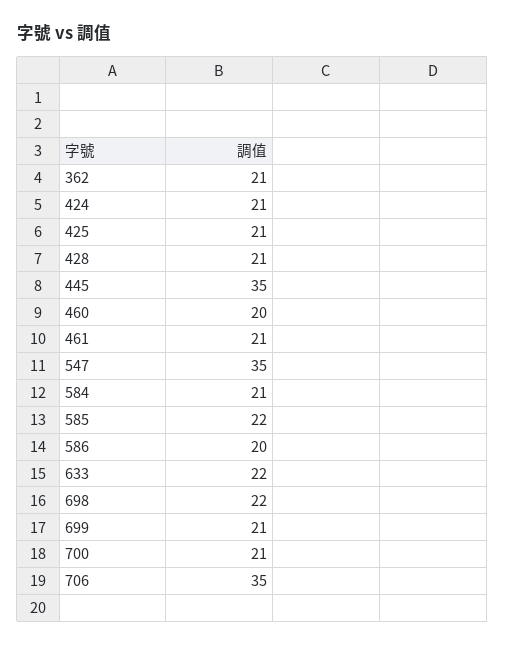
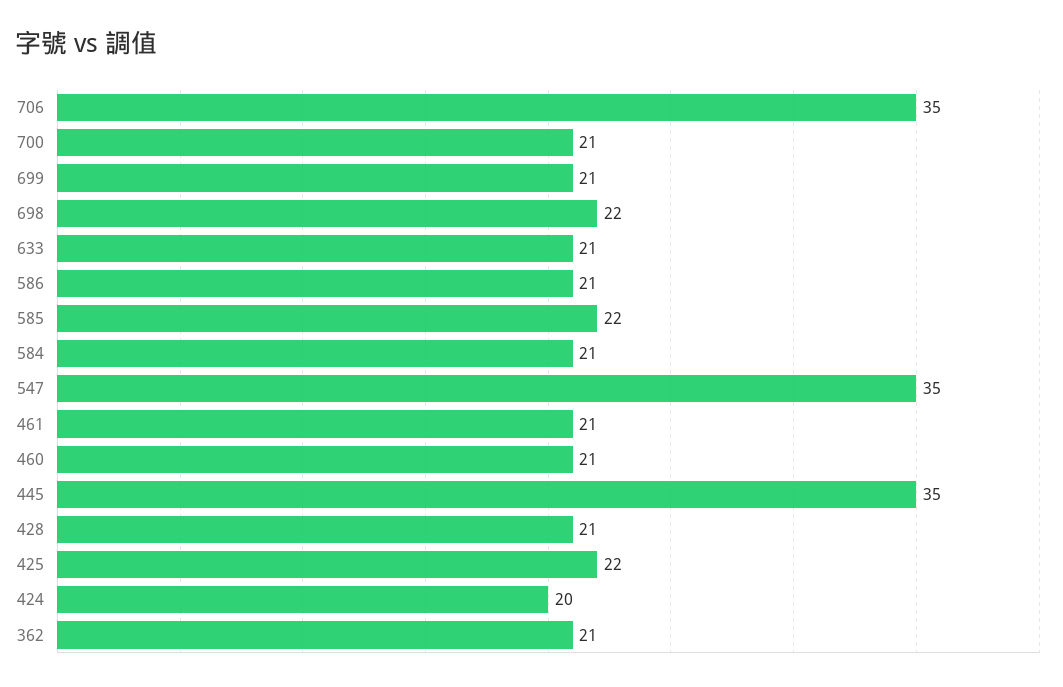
424: 21 -> 20
425: 21 -> 22
460: 20 -> 21
586: 20 -> 21
633: 22 -> 21

